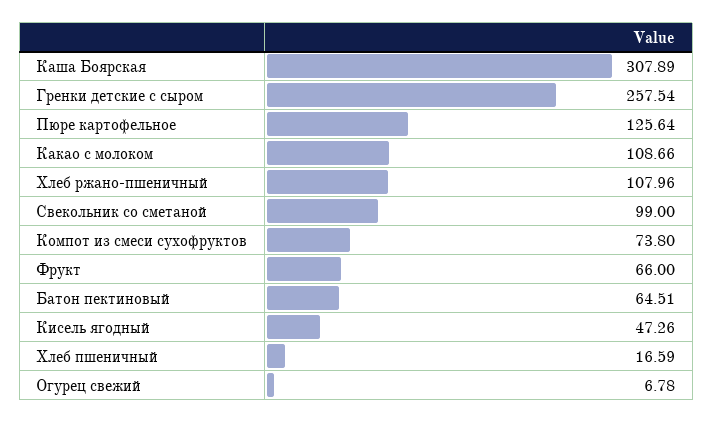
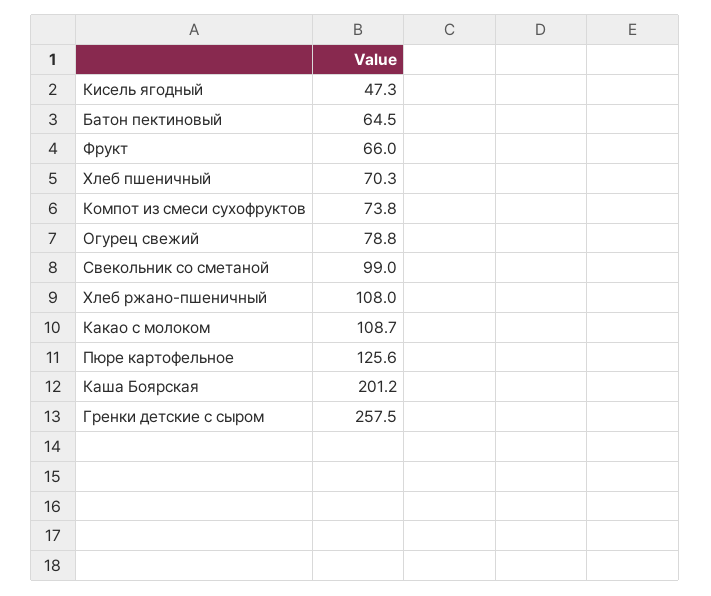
Каша Боярская: 307.89 -> 201.2
Хлеб пшеничный: 16.59 -> 70.3
Огурец свежий: 6.78 -> 78.8

